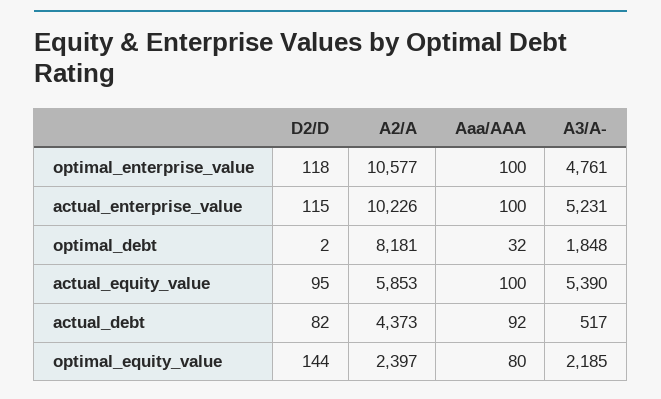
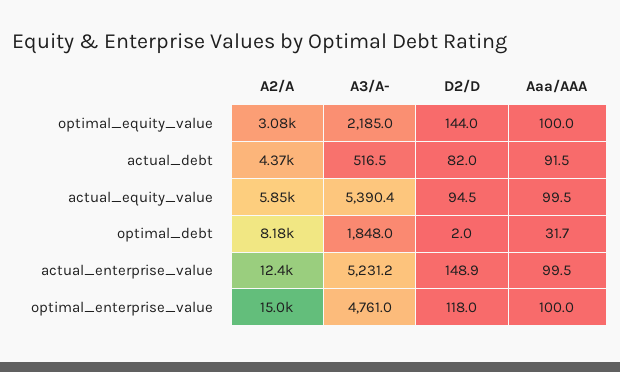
A2/A, optimal_enterprise_value: 10577 -> 15000
D2/D, actual_enterprise_value: 115 -> 148.9
A2/A, actual_enterprise_value: 10226 -> 12400
A2/A, optimal_equity_value: 2397 -> 3080
Aaa/AAA, optimal_equity_value: 80 -> 100

